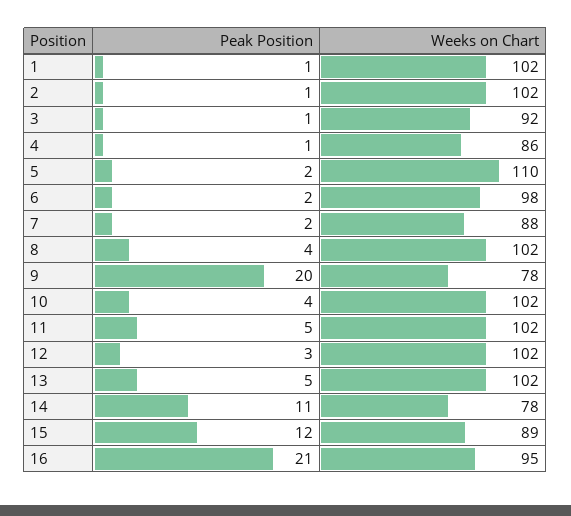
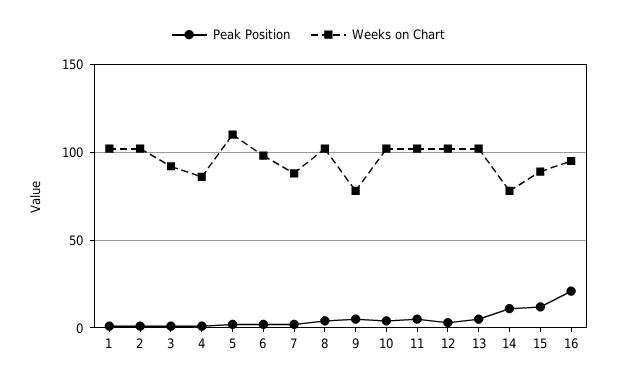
Peak Position, 9: 20 -> 5

